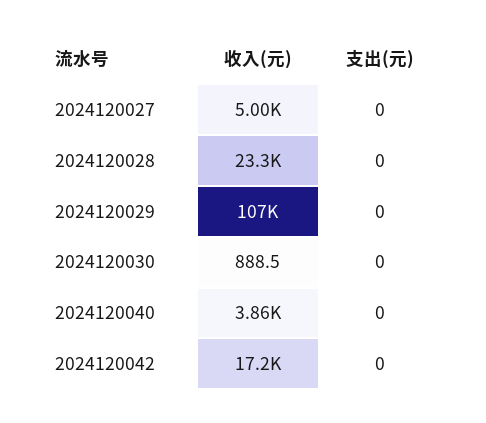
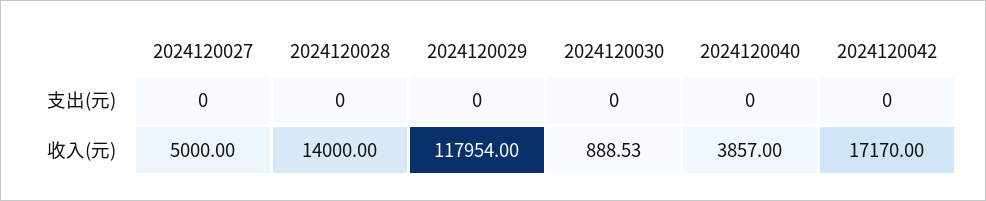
收入(元), 2024120028: 23300 -> 14000
收入(元), 2024120029: 107000 -> 117954

